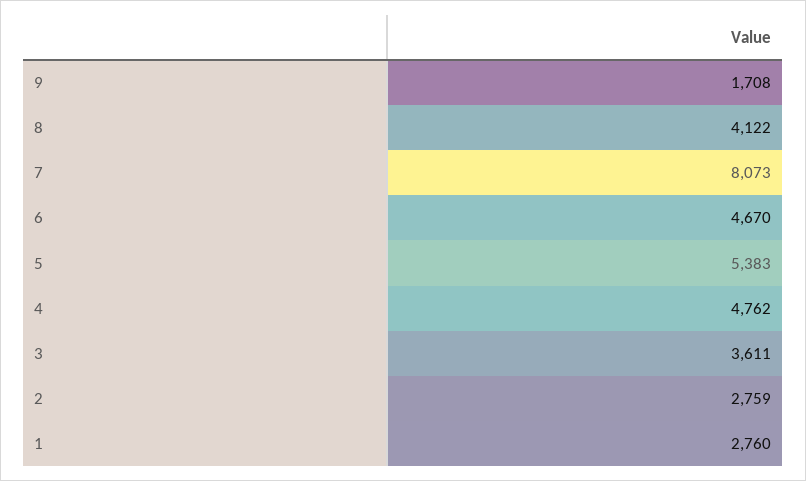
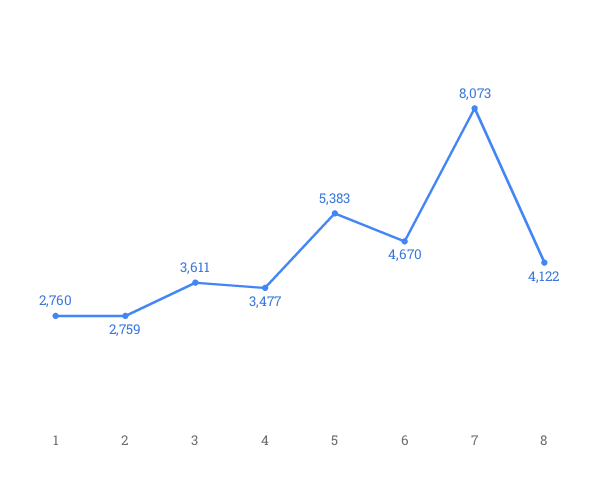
9: 1708 -> none
4: 4762 -> 3477

